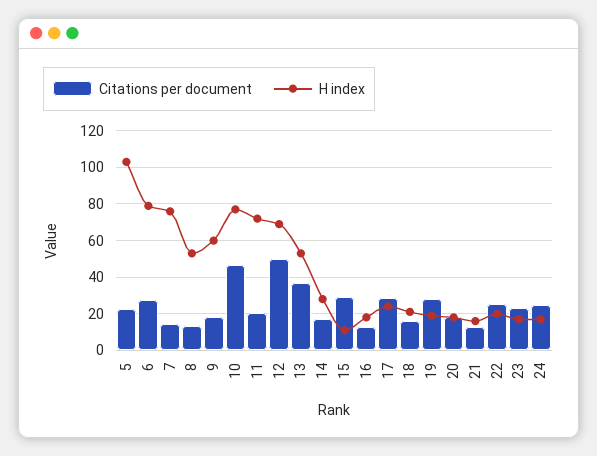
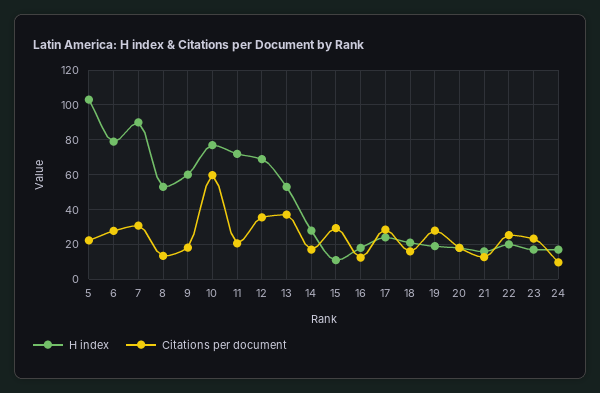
Citations per document, 7: 15 -> 30
H index, 7: 75 -> 90
Citations per document, 10: 45 -> 60
Citations per document, 12: 50 -> 35
Citations per document, 24: 25 -> 10

